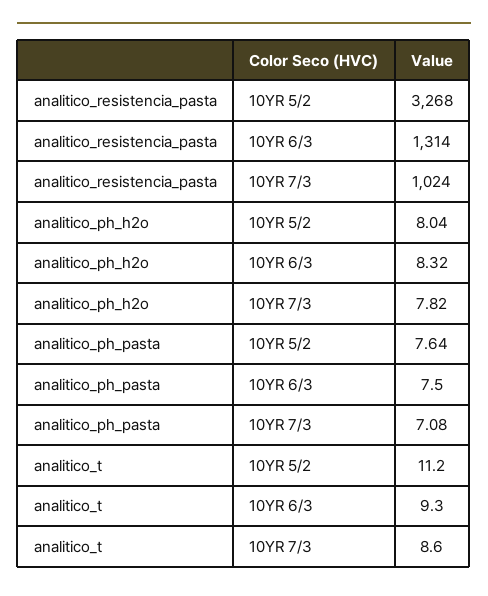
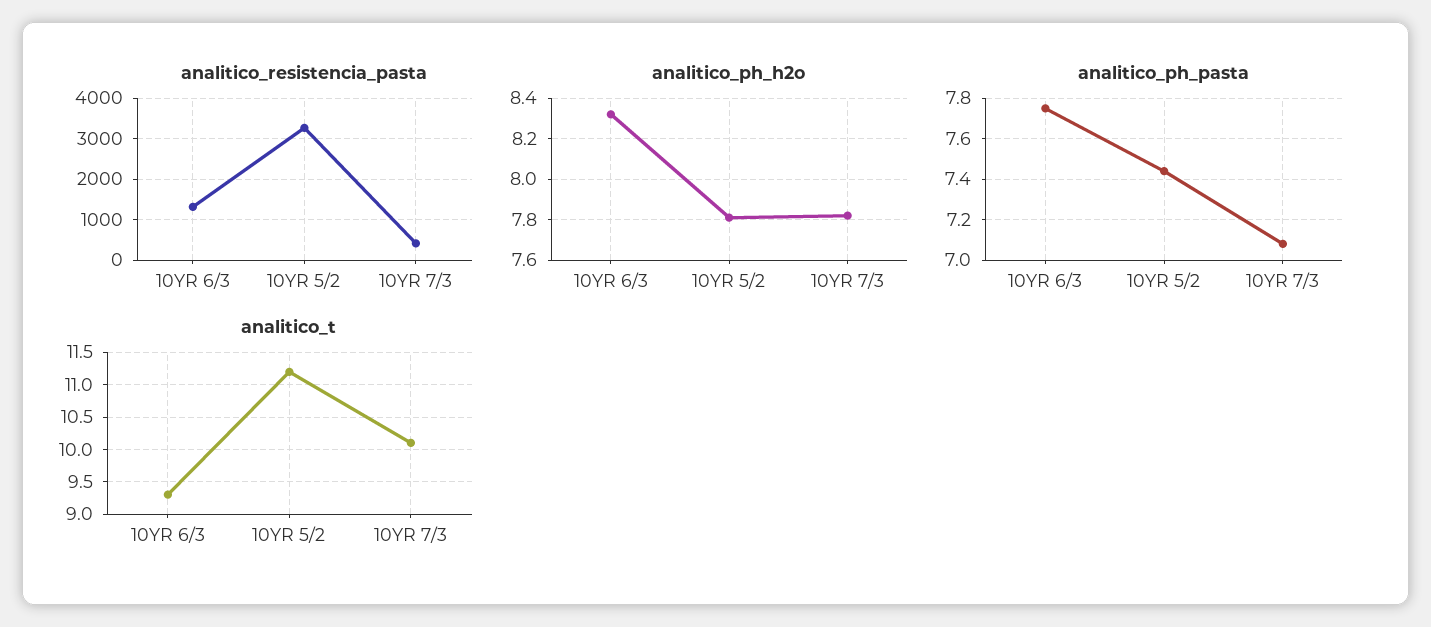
analitico_resistencia_pasta, 10YR 7/3: 1024 -> 400
analitico_ph_h2o, 10YR 5/2: 8.04 -> 7.8
analitico_ph_pasta, 10YR 5/2: 7.64 -> 7.45
analitico_ph_pasta, 10YR 6/3: 7.5 -> 7.75
analitico_t, 10YR 7/3: 8.6 -> 10.1

